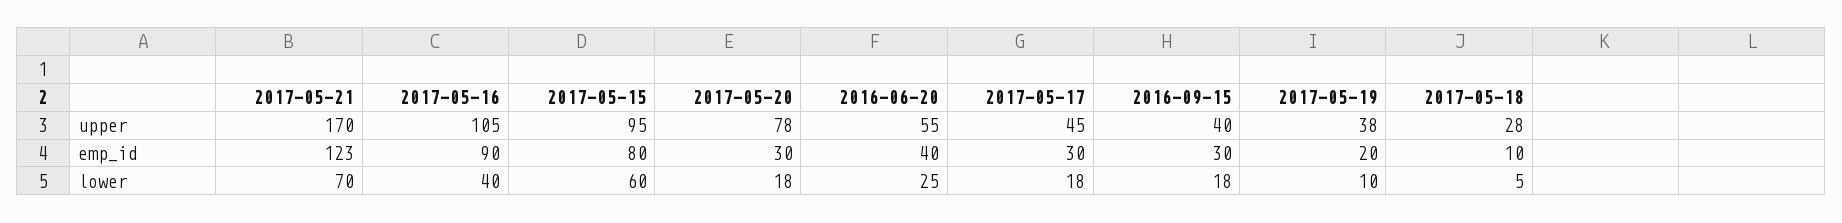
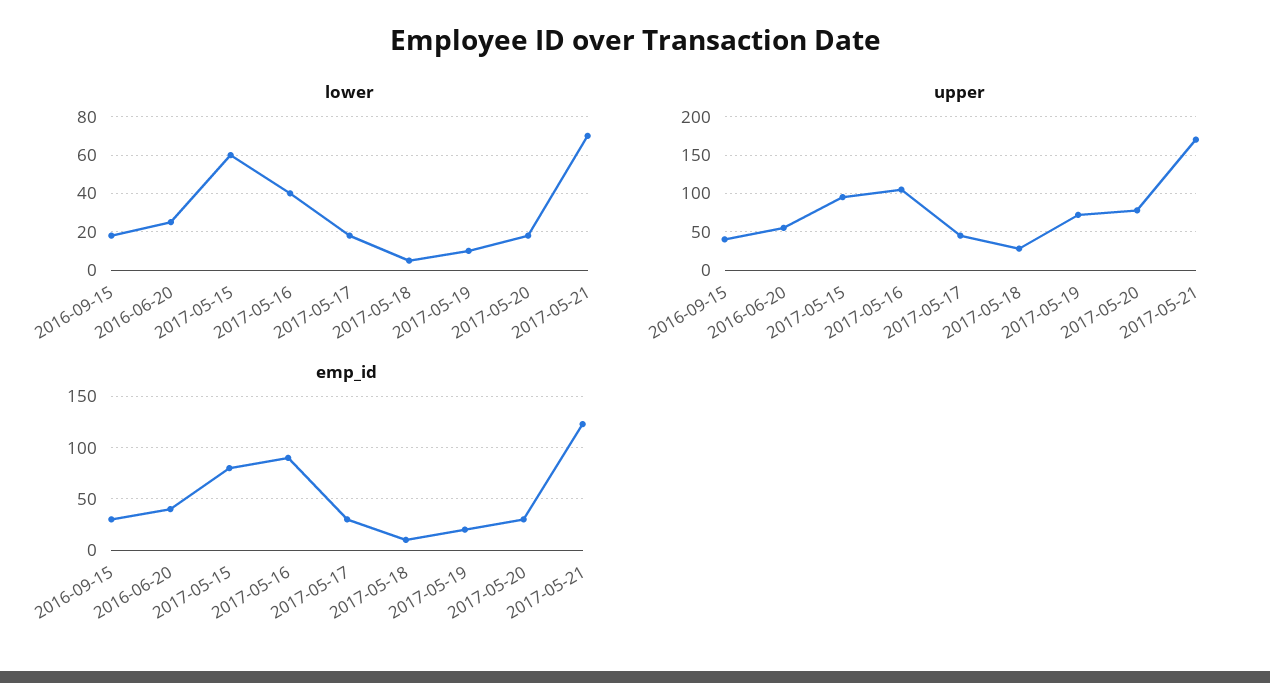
upper, 2017-05-19: 38 -> 70

